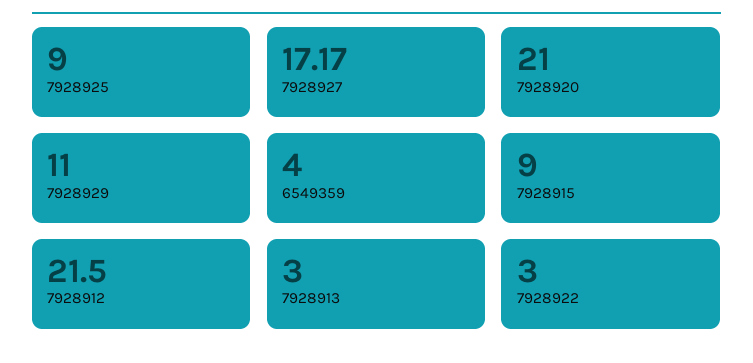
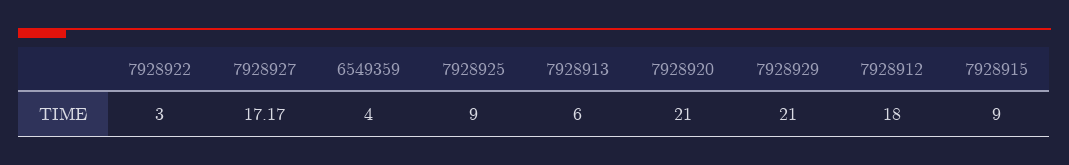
7928929: 11 -> 21
7928912: 21.5 -> 18
7928913: 3 -> 6

